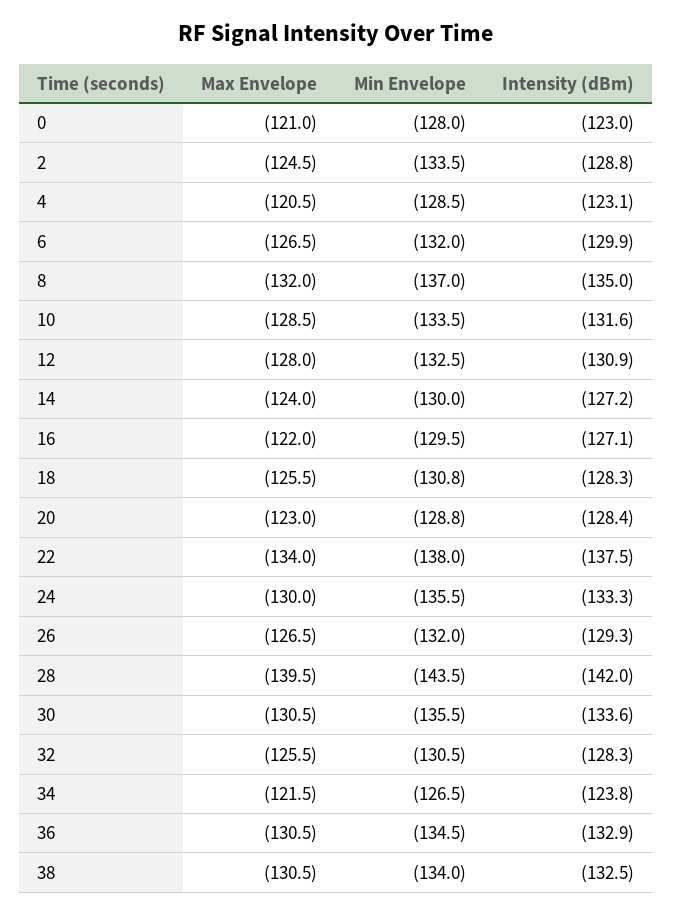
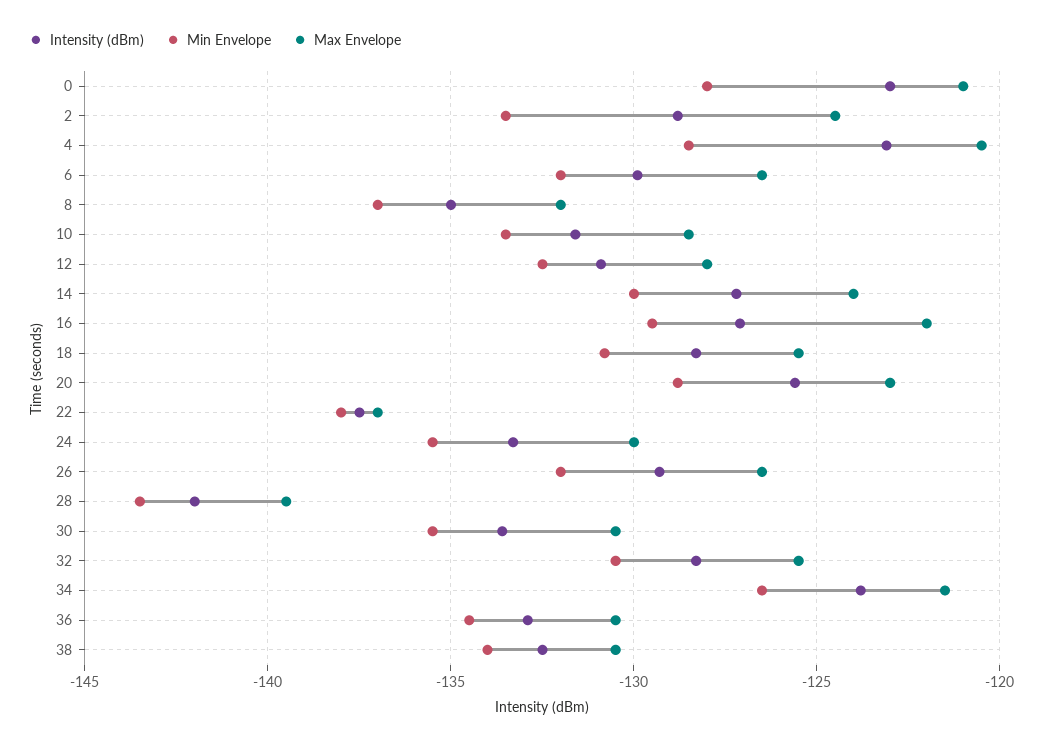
Intensity (dBm), 20: -128.4 -> -125.5
Max Envelope, 22: -134 -> -137

